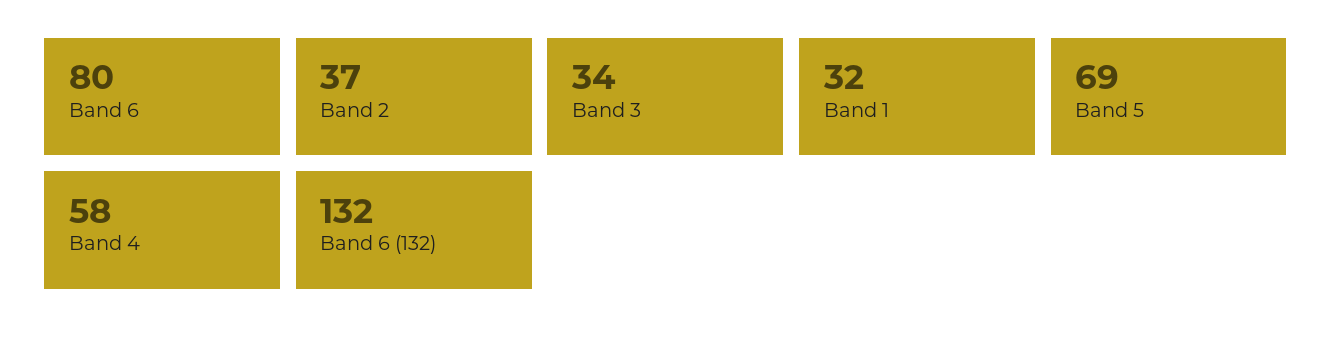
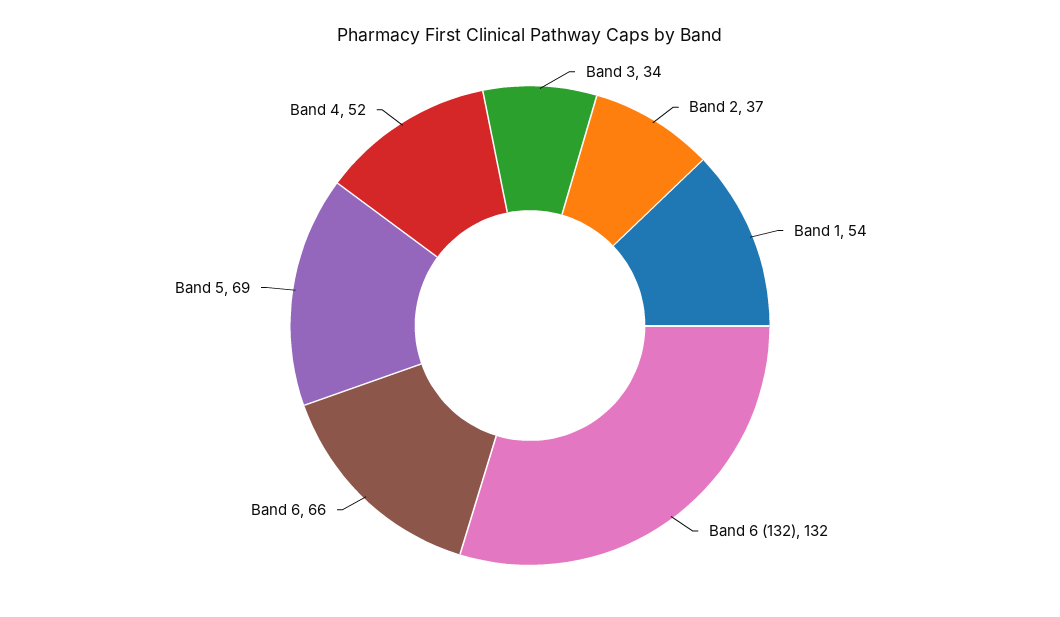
Band 6: 80 -> 66
Band 1: 32 -> 54
Band 4: 58 -> 52

